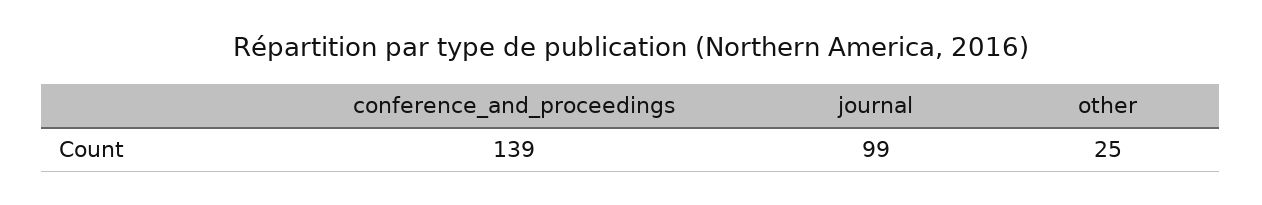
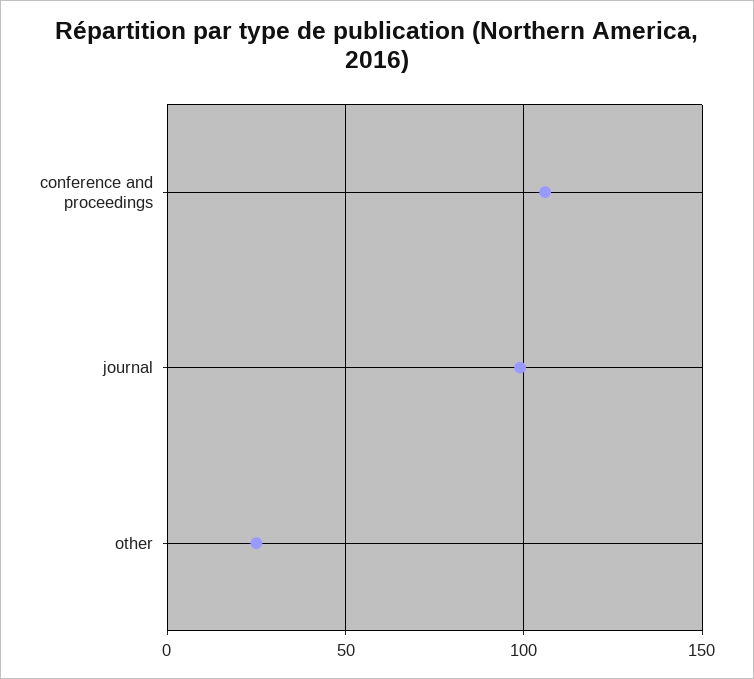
conference_and_proceedings: 139 -> 105

